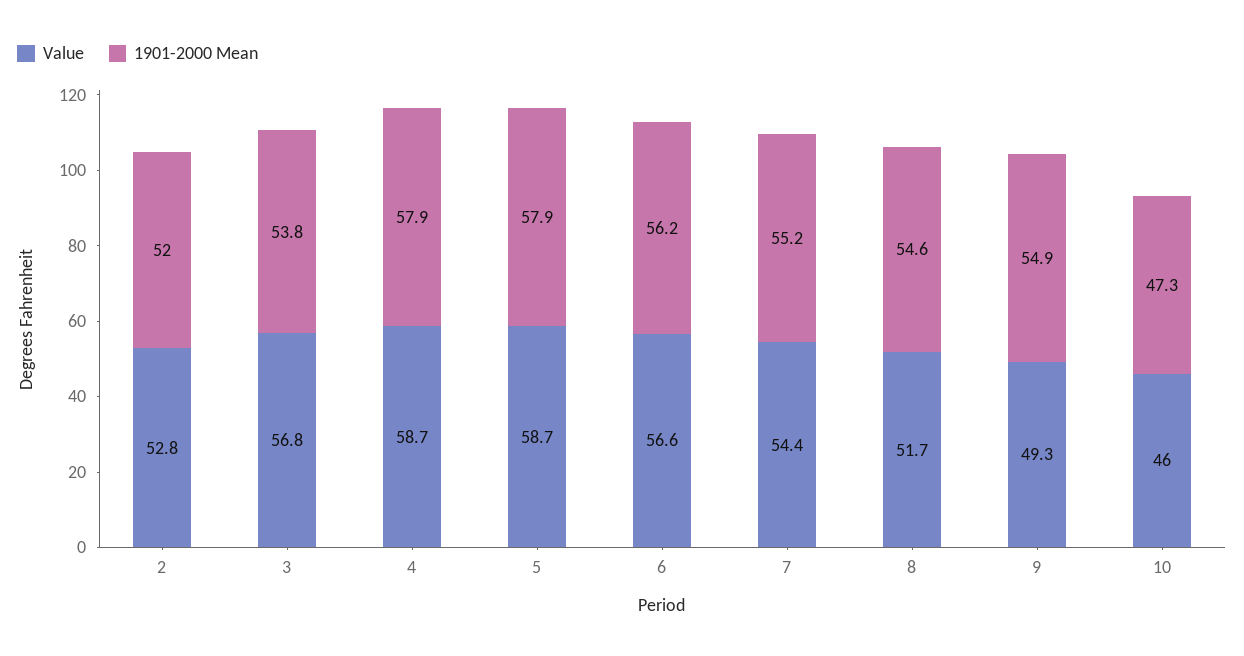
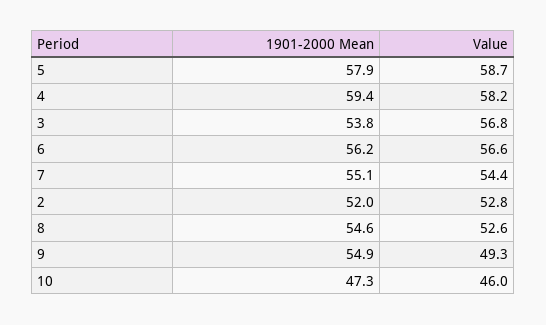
Value, 4: 58.7 -> 58.2
1901-2000 Mean, 4: 57.9 -> 59.4
1901-2000 Mean, 7: 55.2 -> 55.1
Value, 8: 51.7 -> 52.6

